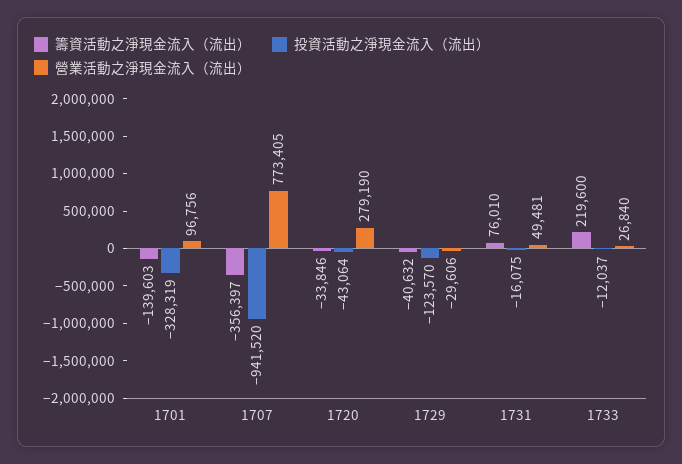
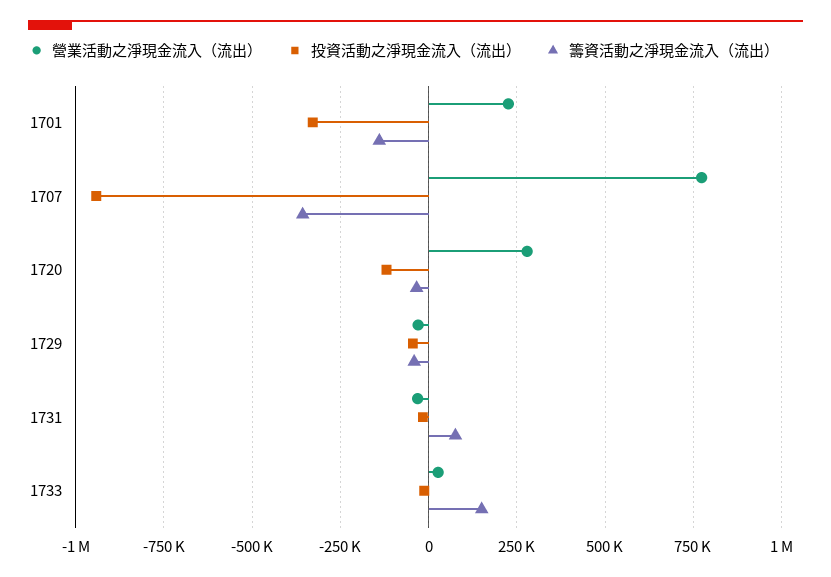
營業活動之淨現金流入（流出）, 1701: 96756 -> 225000
投資活動之淨現金流入（流出）, 1720: -43064 -> -125000
投資活動之淨現金流入（流出）, 1729: -123570 -> -50000
營業活動之淨現金流入（流出）, 1731: 49481 -> -25000
籌資活動之淨現金流入（流出）, 1733: 219600 -> 150000

